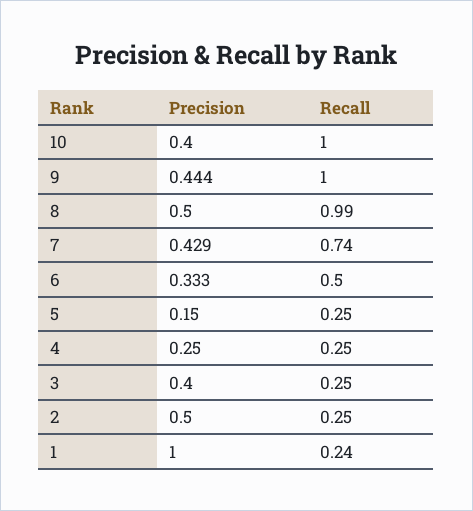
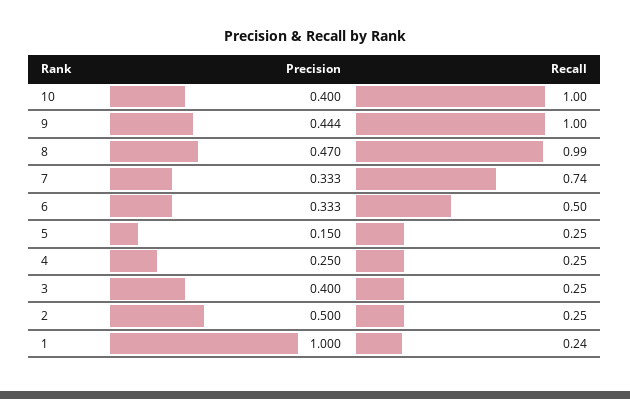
Precision, 8: 0.5 -> 0.47
Precision, 7: 0.429 -> 0.333

